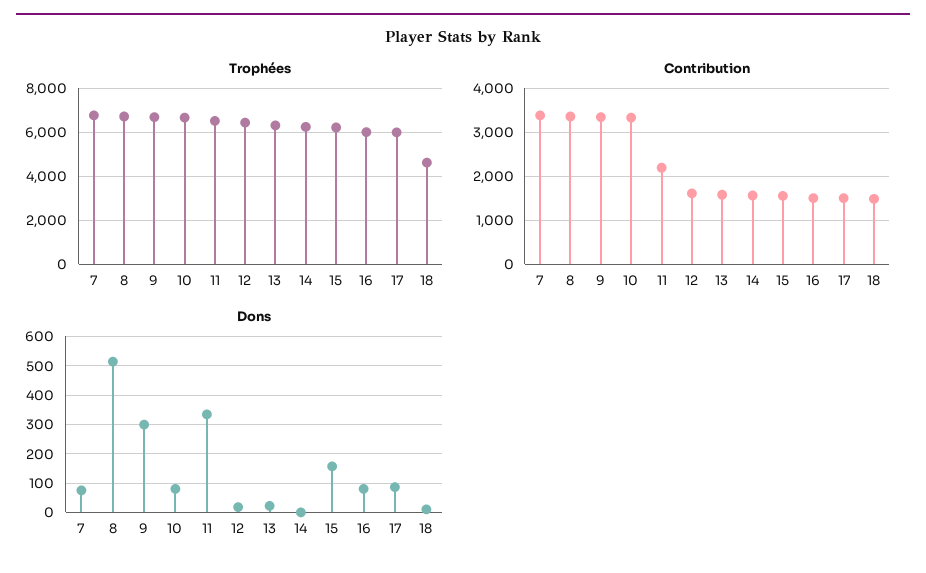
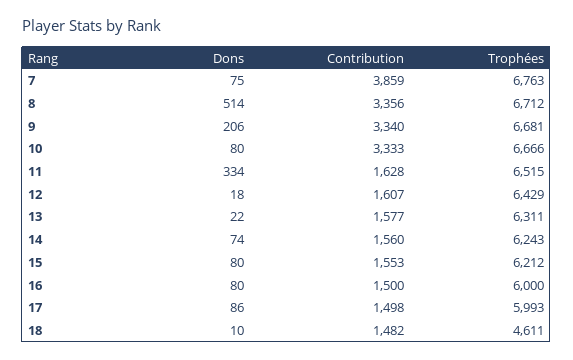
Contribution, 7: 3400 -> 3859
Contribution, 11: 2200 -> 1628
Dons, 9: 300 -> 206
Dons, 14: 0 -> 74
Dons, 15: 150 -> 80

